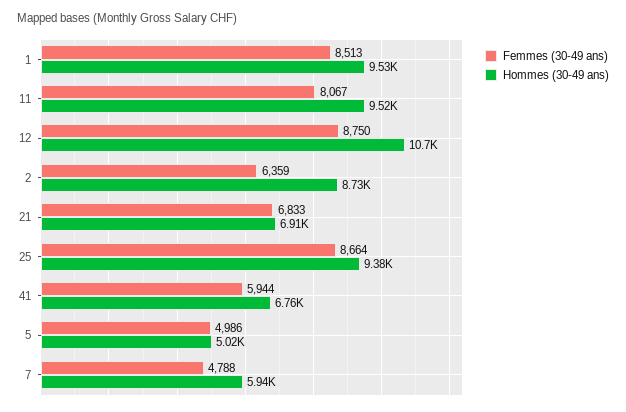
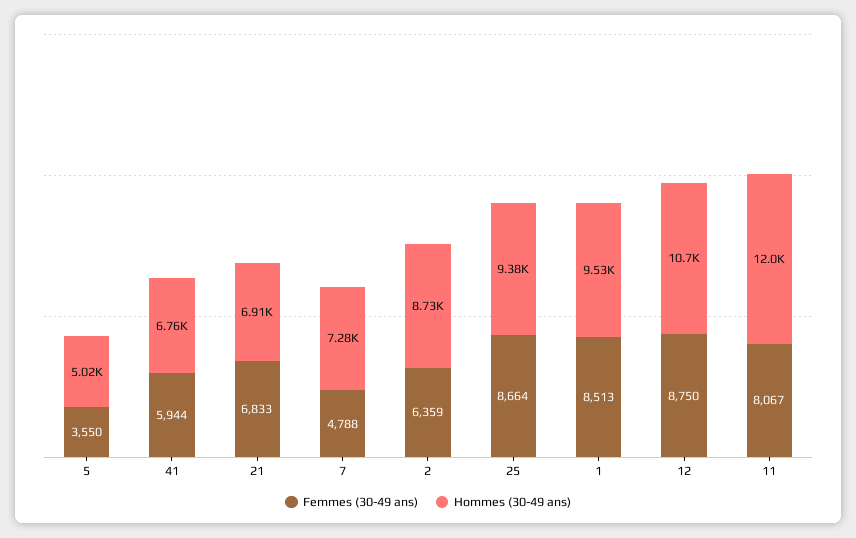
Hommes (30-49 ans), 11: 9520 -> 12000
Femmes (30-49 ans), 5: 4986 -> 3550
Hommes (30-49 ans), 7: 5940 -> 7280

